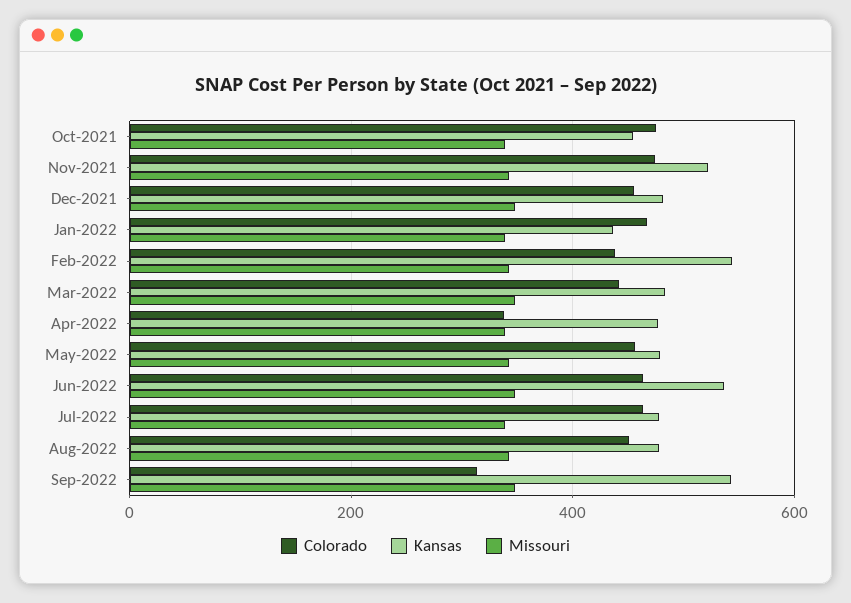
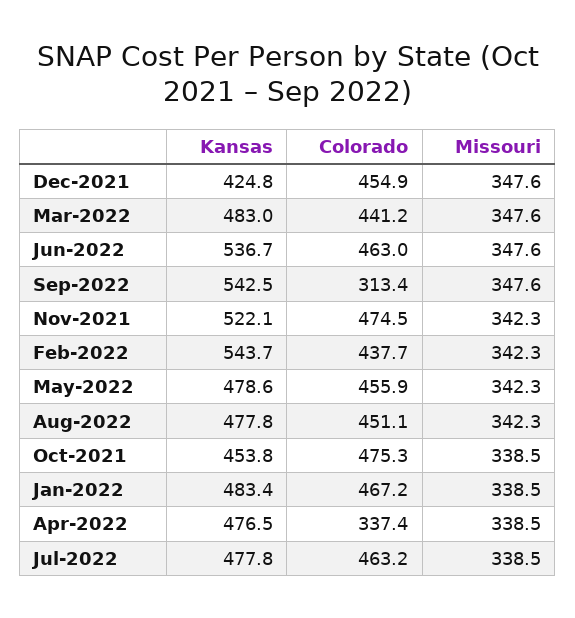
Kansas, Dec-2021: 480 -> 424.8
Kansas, Jan-2022: 440 -> 483.4

